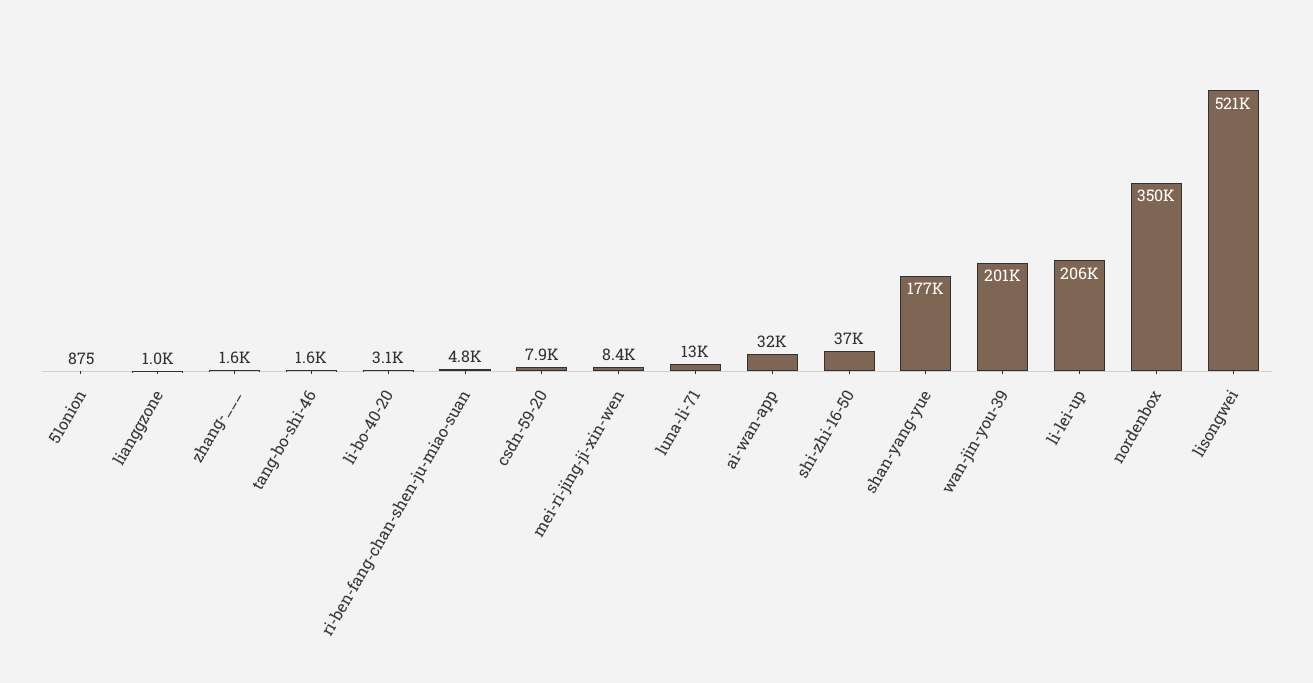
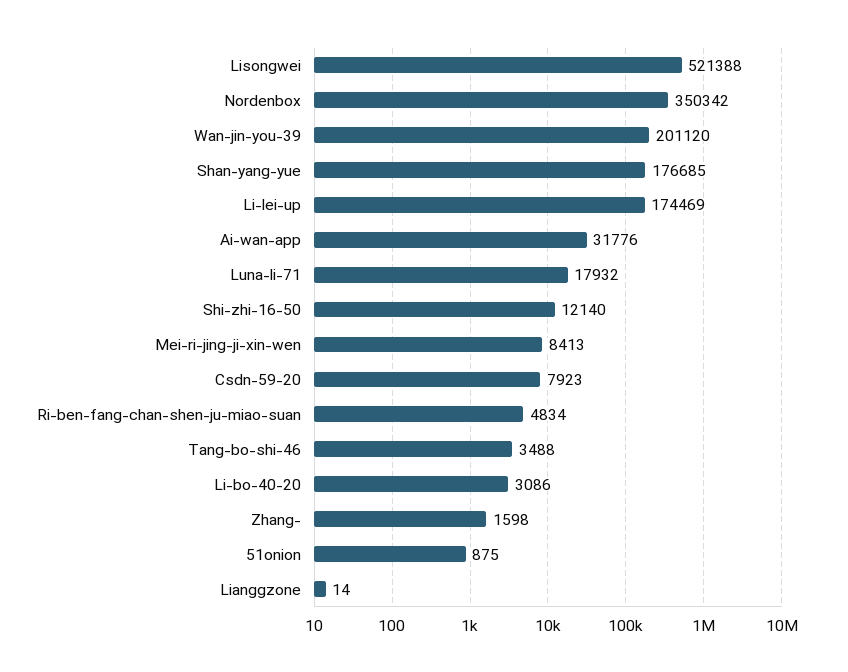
lianggzone: 1000 -> 14
tang-bo-shi-46: 1600 -> 3488
luna-li-71: 13000 -> 17932
shi-zhi-16-50: 37000 -> 12140
li-lei-up: 206000 -> 174469

